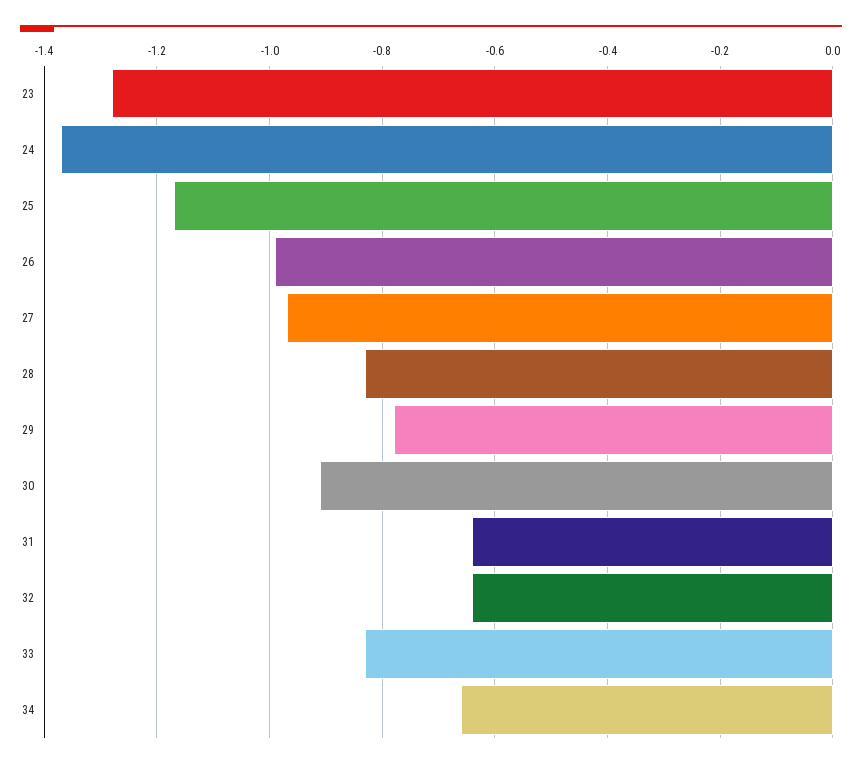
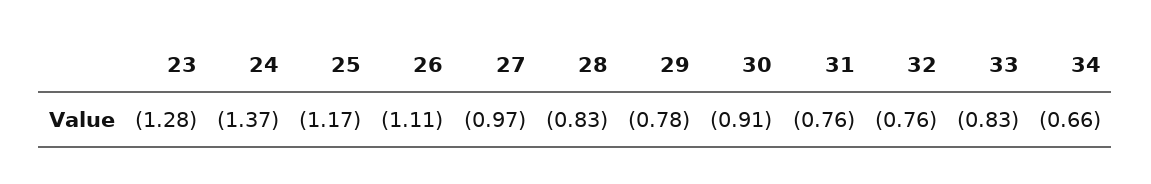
26: -1 -> -1.11
31: -0.65 -> -0.76
32: -0.65 -> -0.76

